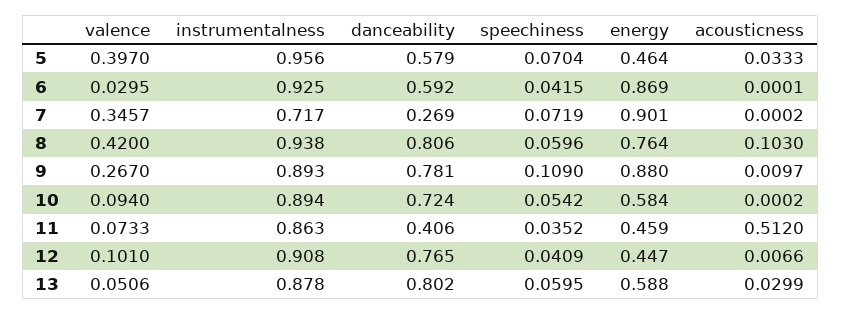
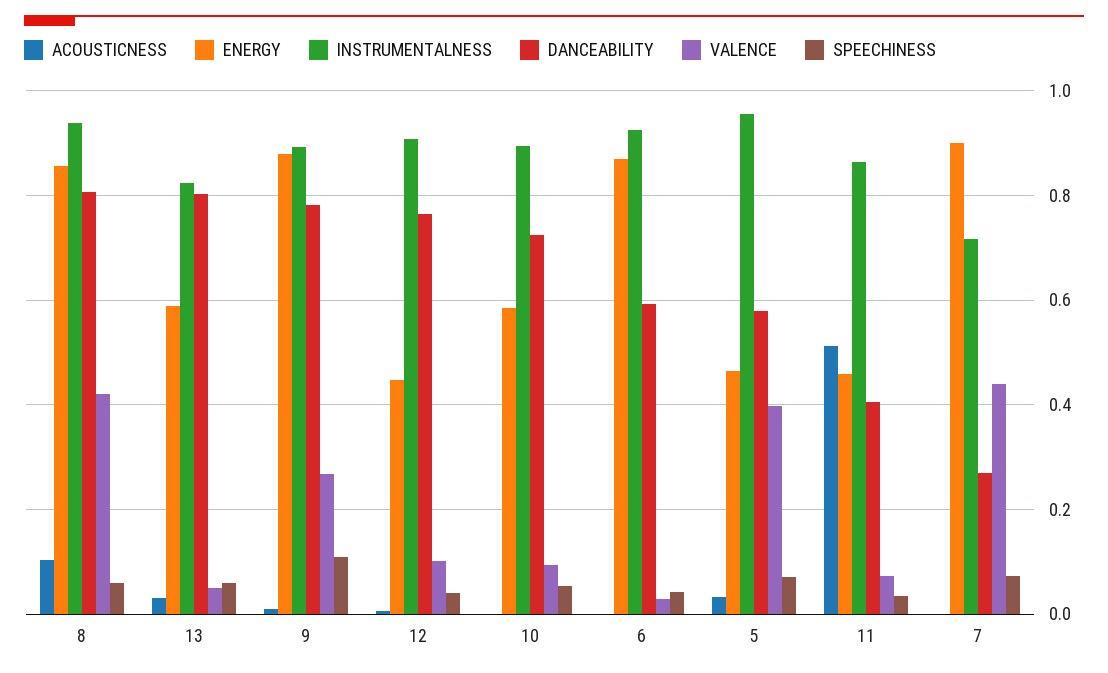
valence, 7: 0.3457 -> 0.44
energy, 8: 0.764 -> 0.86
instrumentalness, 13: 0.878 -> 0.82

